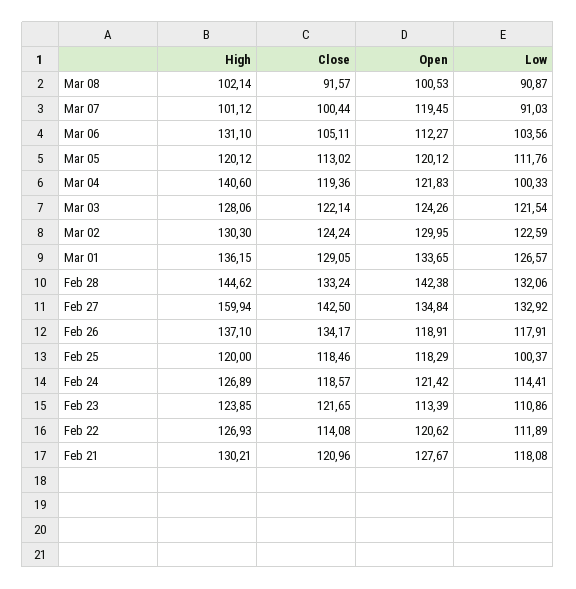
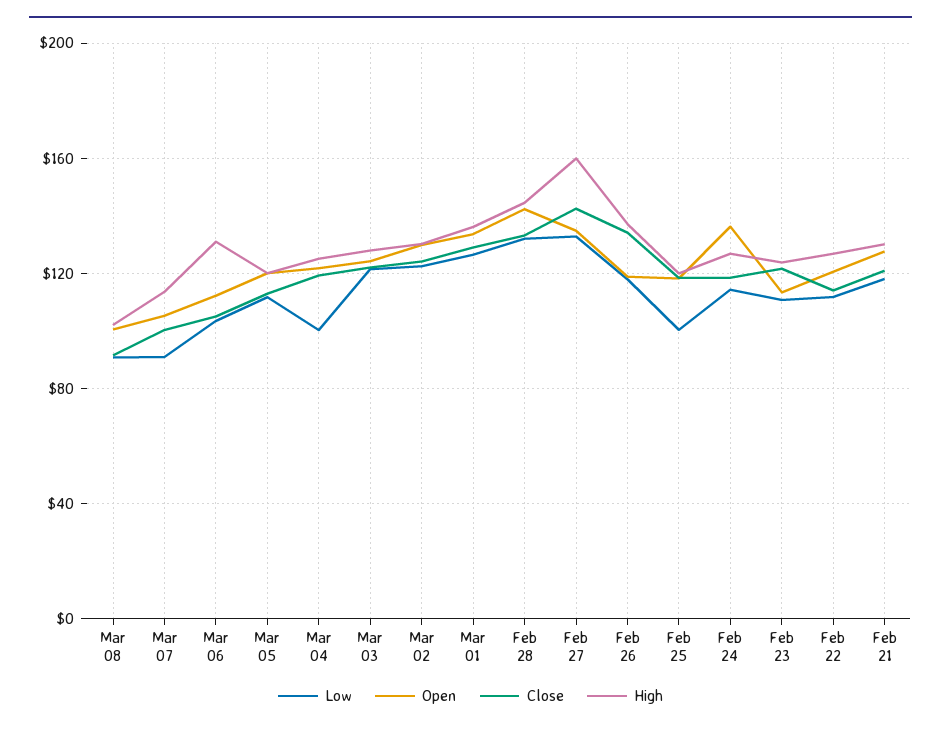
High, Mar 07: 101.12 -> 115
Open, Mar 07: 119.45 -> 105
High, Mar 04: 140.6 -> 125
Open, Feb 24: 121.42 -> 135

